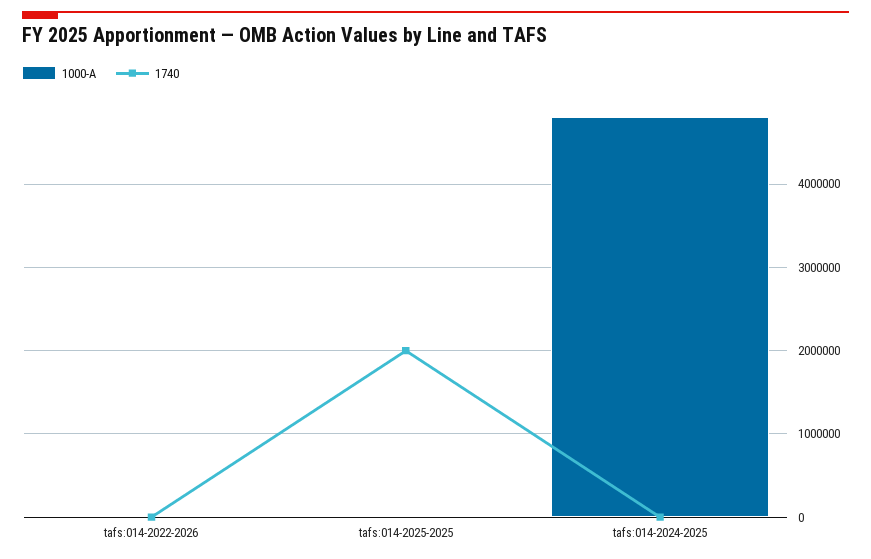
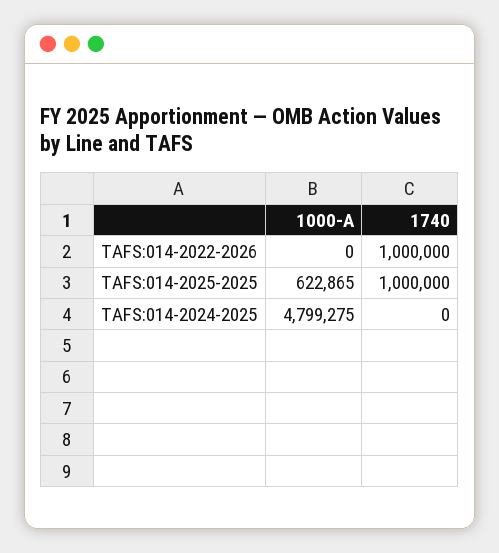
1740, tafs:014-2022-2026: 0 -> 1000000
1000-A, tafs:014-2025-2025: 0 -> 622865
1740, tafs:014-2025-2025: 2000000 -> 1000000

